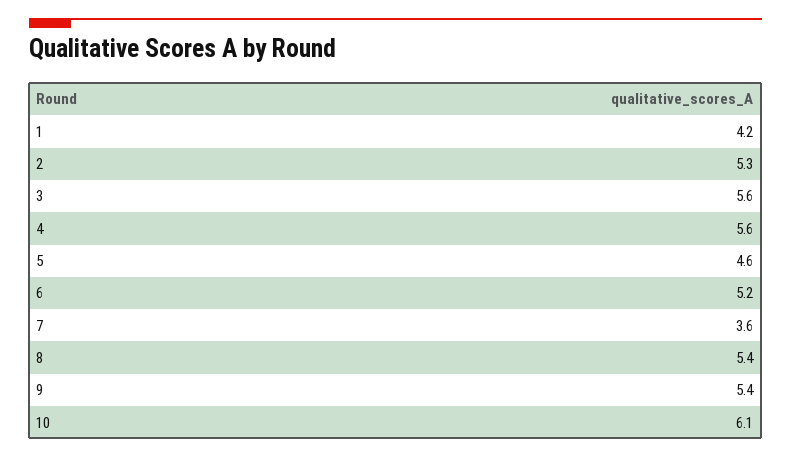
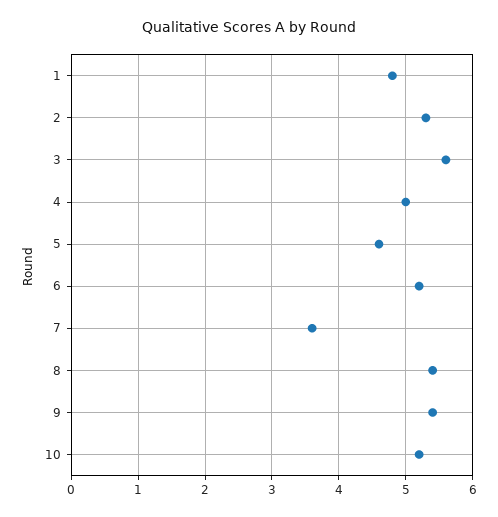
1: 4.2 -> 4.8
4: 5.6 -> 5
10: 6.1 -> 5.2

